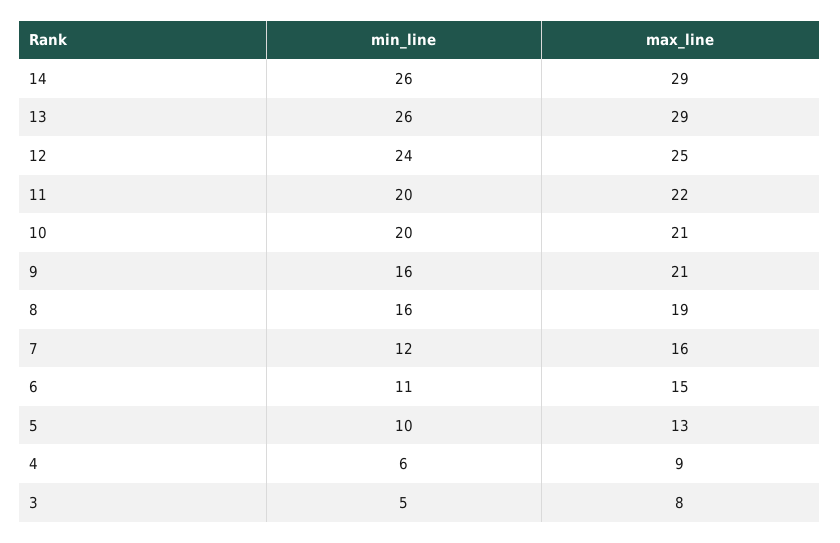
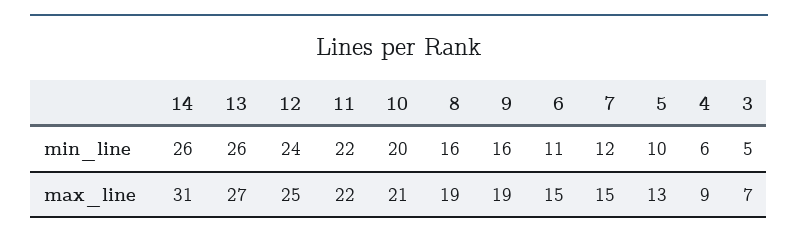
max_line, 14: 29 -> 31
max_line, 13: 29 -> 27
min_line, 11: 20 -> 22
max_line, 9: 21 -> 19
max_line, 7: 16 -> 15
max_line, 3: 8 -> 7

